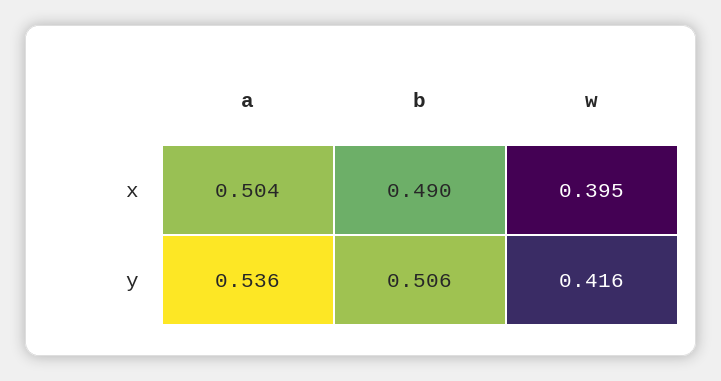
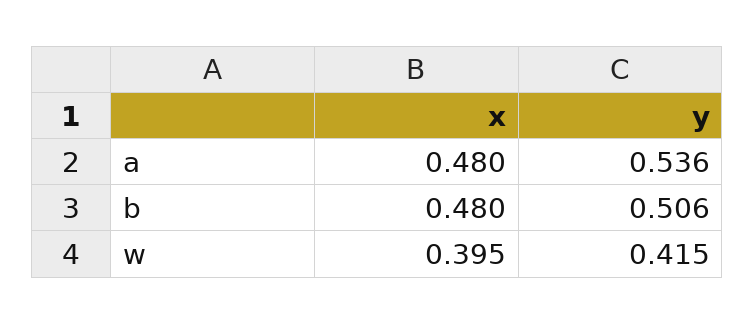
a, x: 0.504 -> 0.48
b, x: 0.49 -> 0.48
w, y: 0.416 -> 0.415

